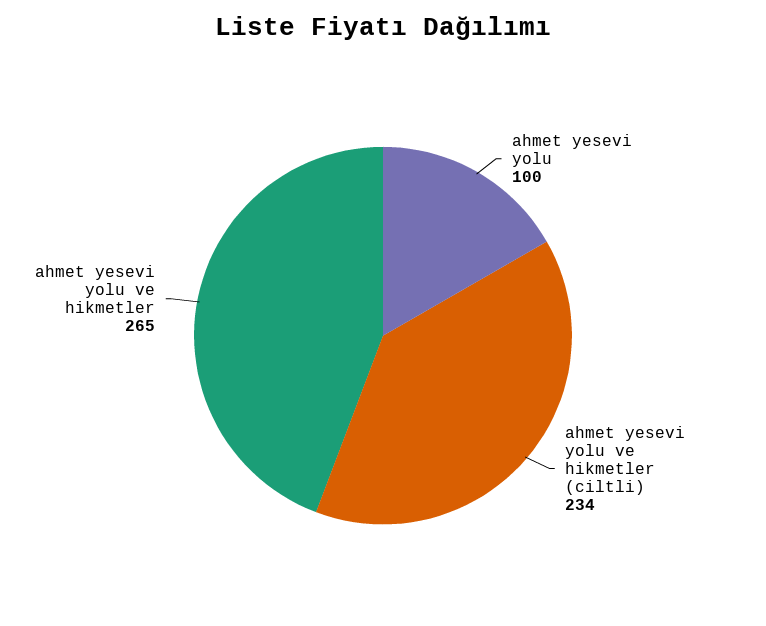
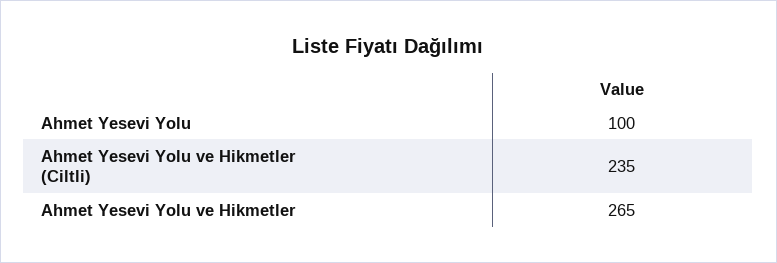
ahmet yesevi yolu ve hikmetler (ciltli): 234 -> 235

